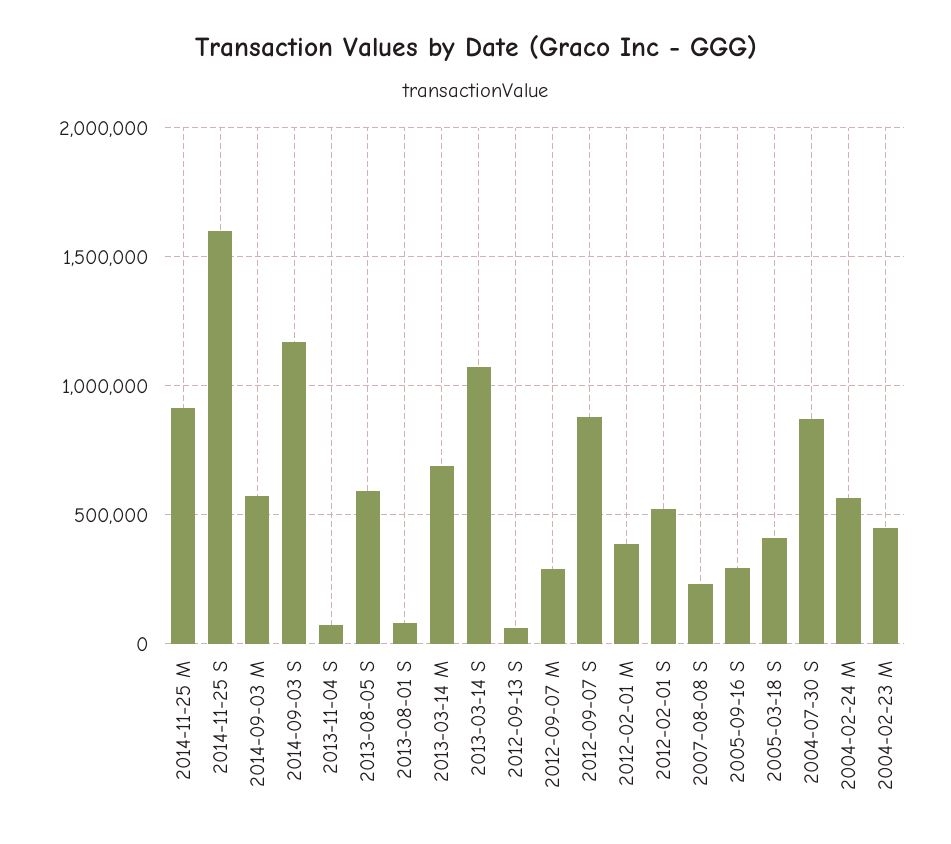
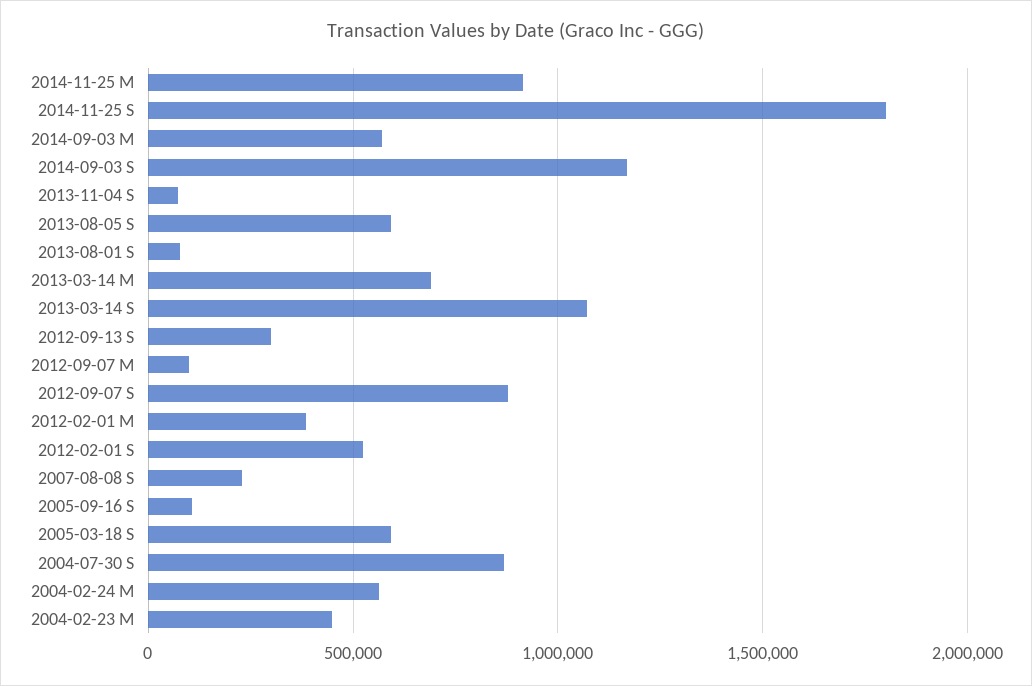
2014-11-25 S: 1600000 -> 1800000
2012-09-13 S: 50000 -> 300000
2012-09-07 M: 300000 -> 100000
2005-09-16 S: 300000 -> 100000
2005-03-18 S: 400000 -> 600000

